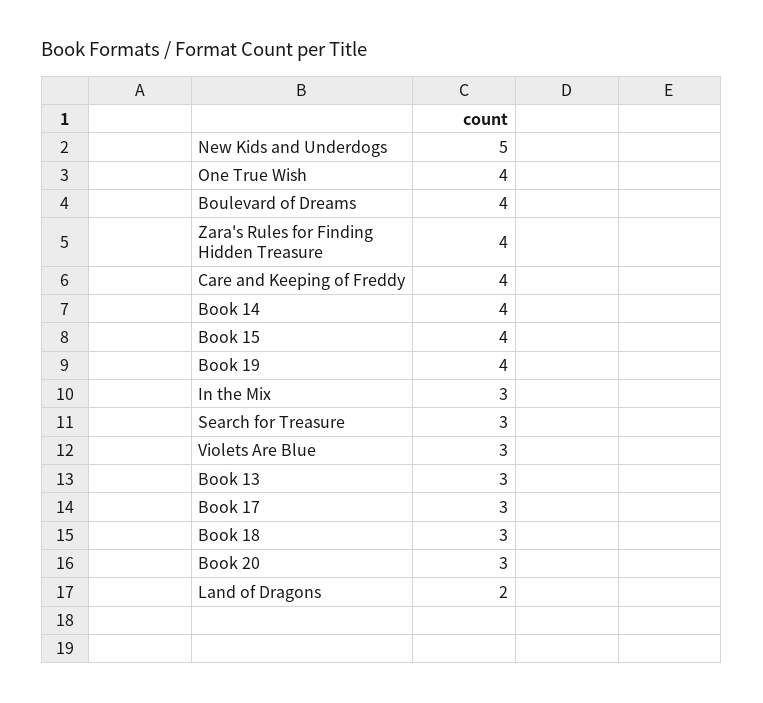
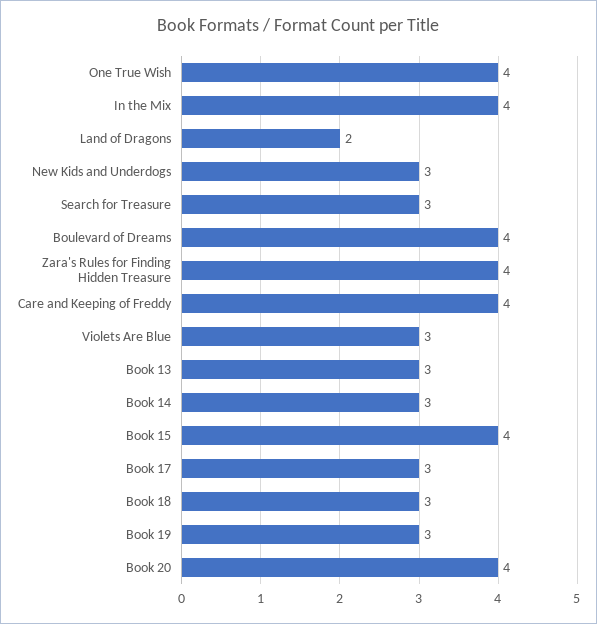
New Kids and Underdogs: 5 -> 3
Book 14: 4 -> 3
Book 19: 4 -> 3
In the Mix: 3 -> 4
Book 20: 3 -> 4

